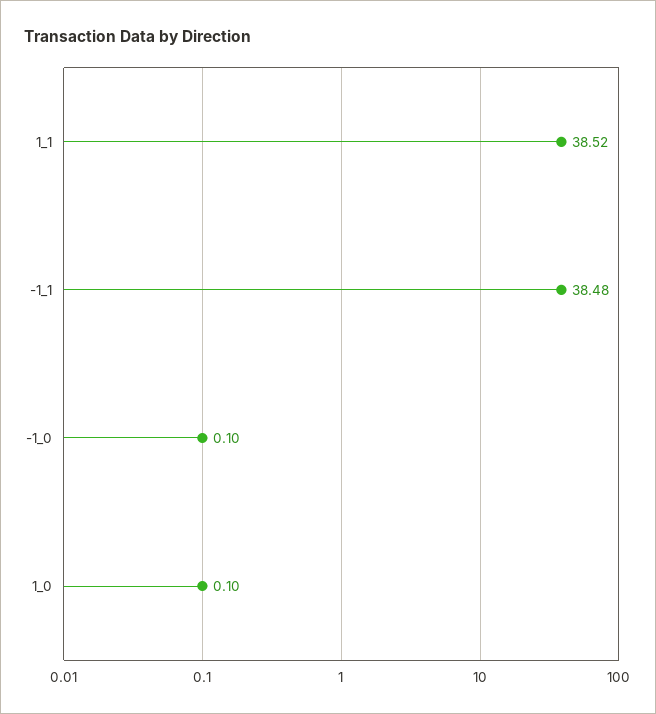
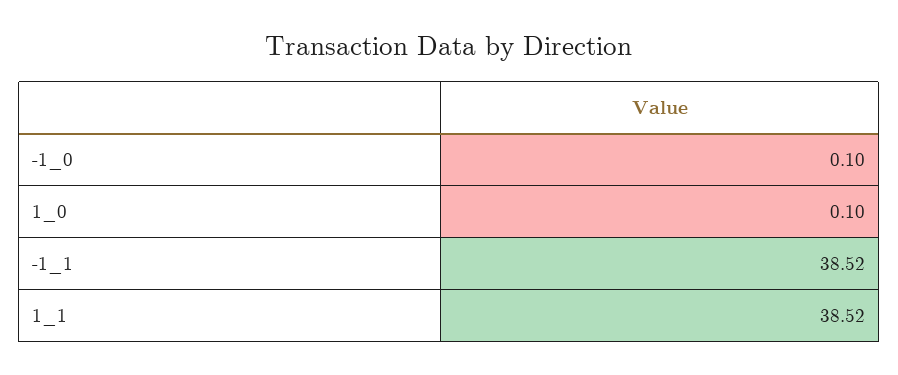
-1_1: 38.48 -> 38.52

